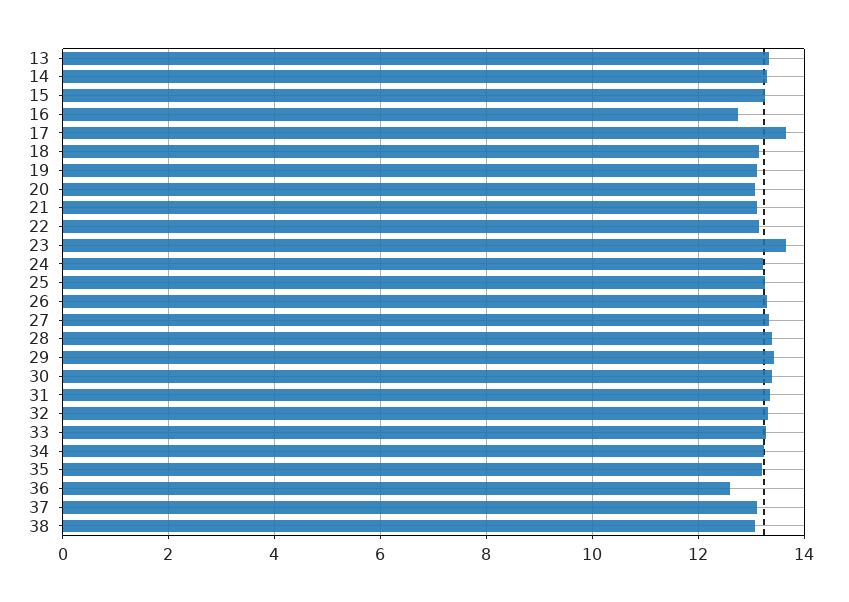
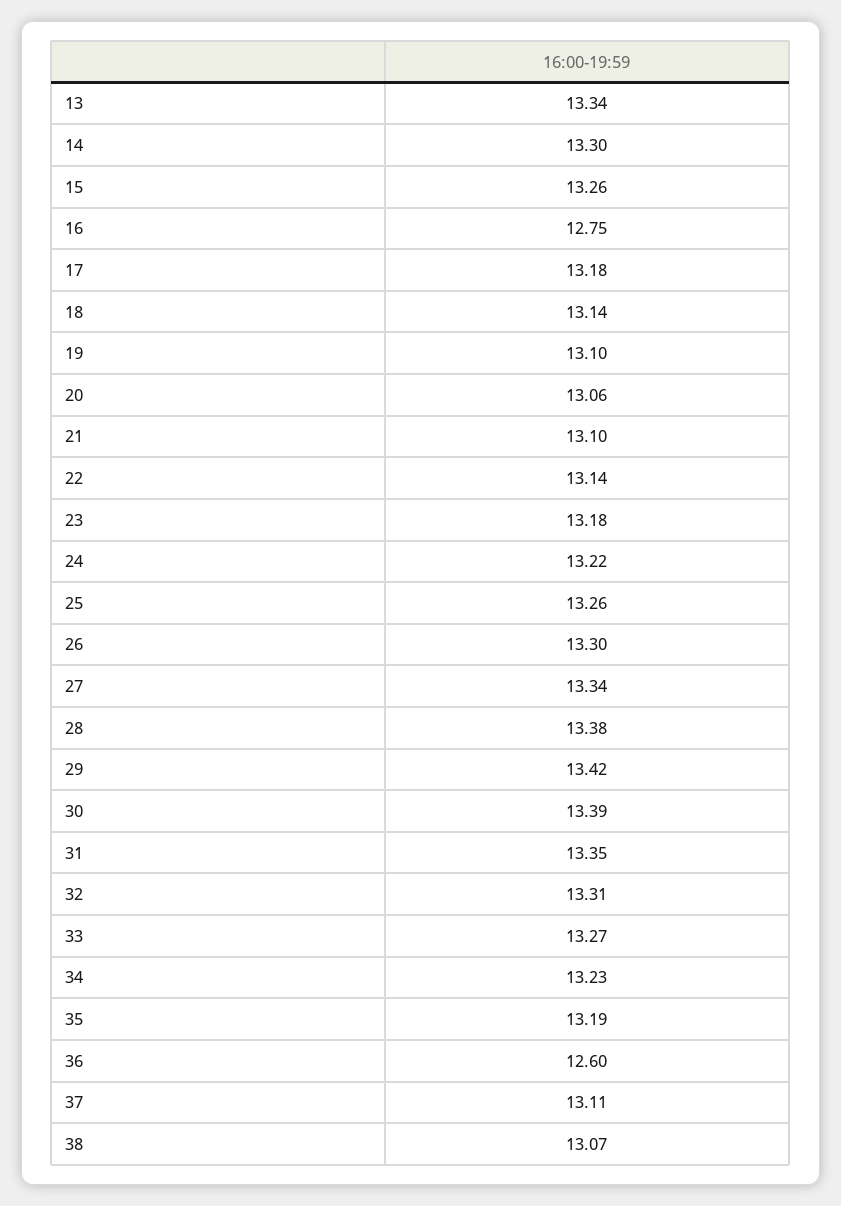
17: 13.6 -> 13.18
23: 13.6 -> 13.18

